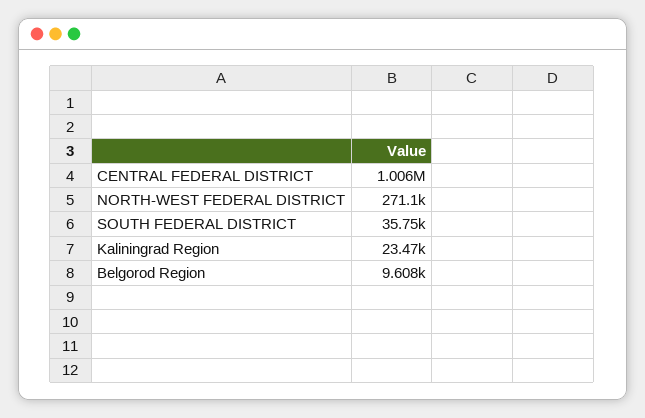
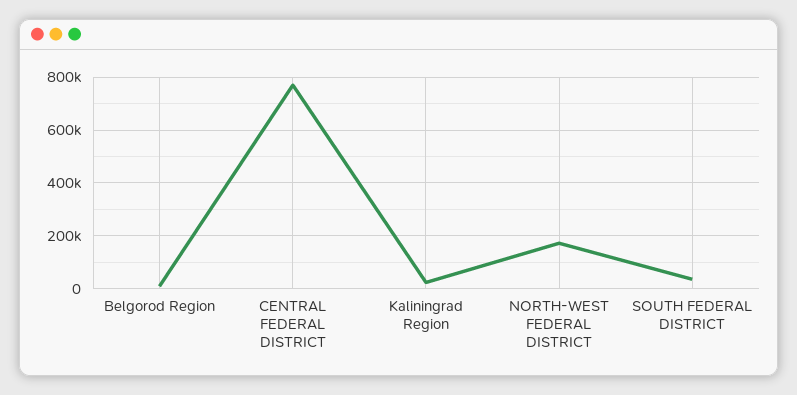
CENTRAL FEDERAL DISTRICT: 1006000 -> 775000
NORTH-WEST FEDERAL DISTRICT: 271100 -> 175000

